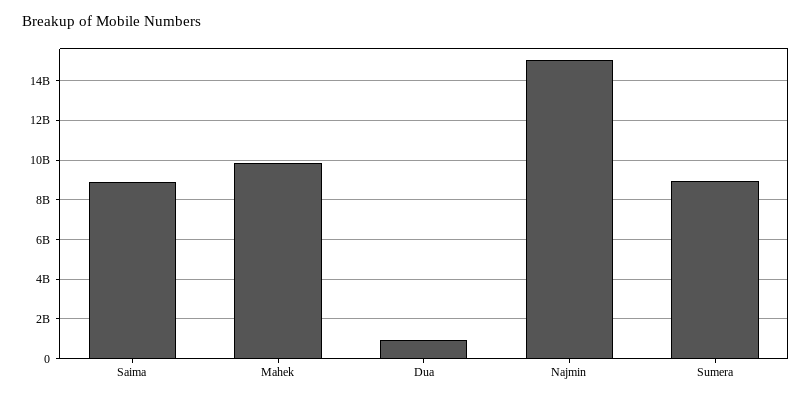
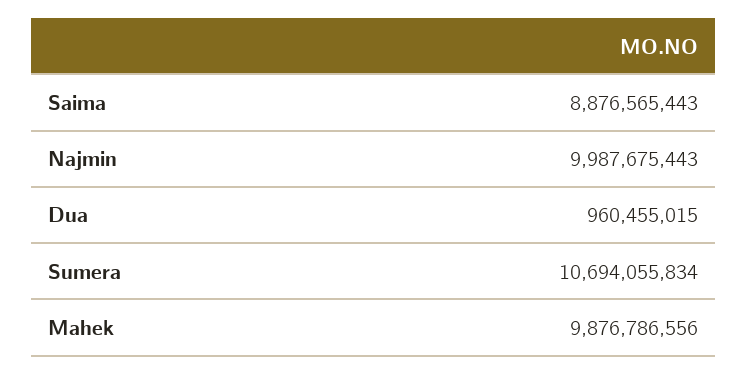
Najmin: 15000000000 -> 9987675443
Sumera: 9000000000 -> 10694055834

